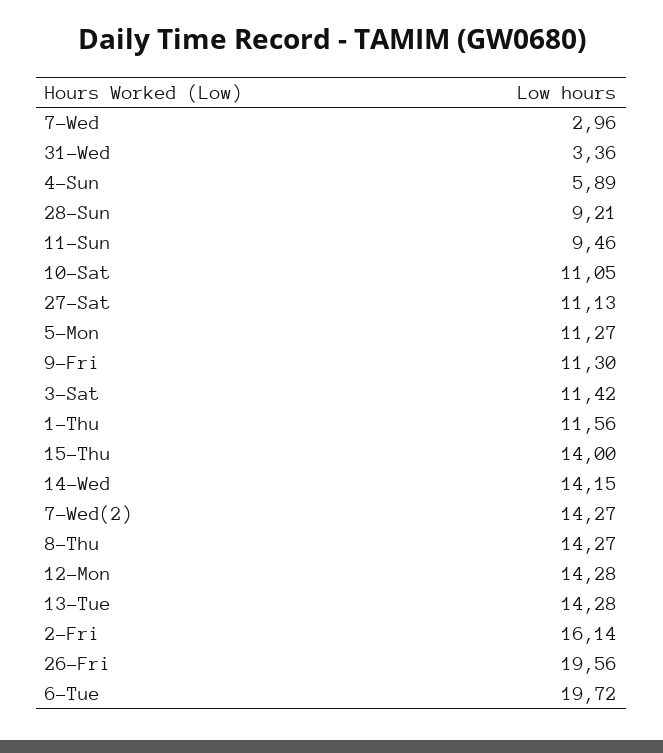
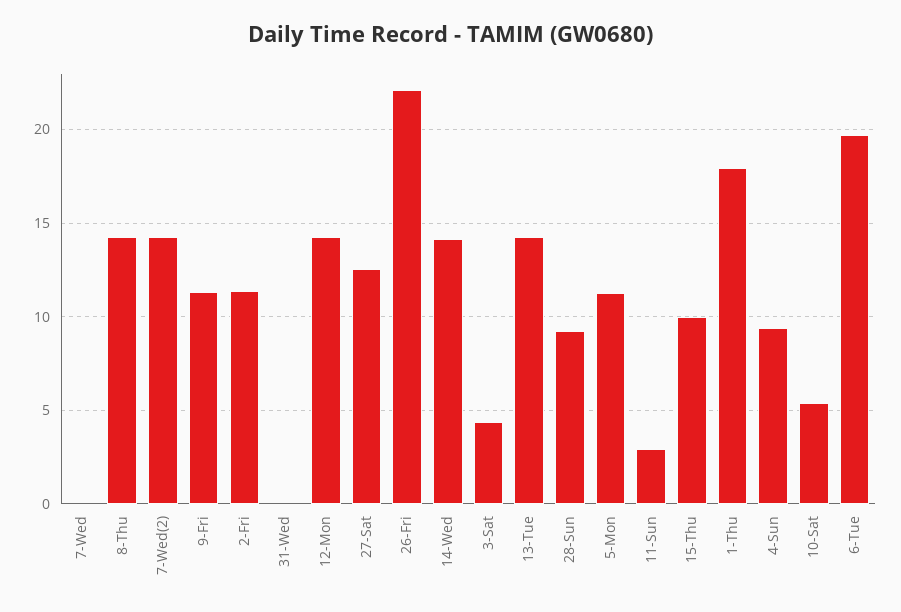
7-Wed: 2.96 -> 0
31-Wed: 3.36 -> 0
4-Sun: 5.89 -> 9.5
11-Sun: 9.46 -> 3
10-Sat: 11.05 -> 5.5
27-Sat: 11.13 -> 12.5
3-Sat: 11.42 -> 4.5
1-Thu: 11.56 -> 18
15-Thu: 14 -> 10
2-Fri: 16.14 -> 11.5
26-Fri: 19.56 -> 22

